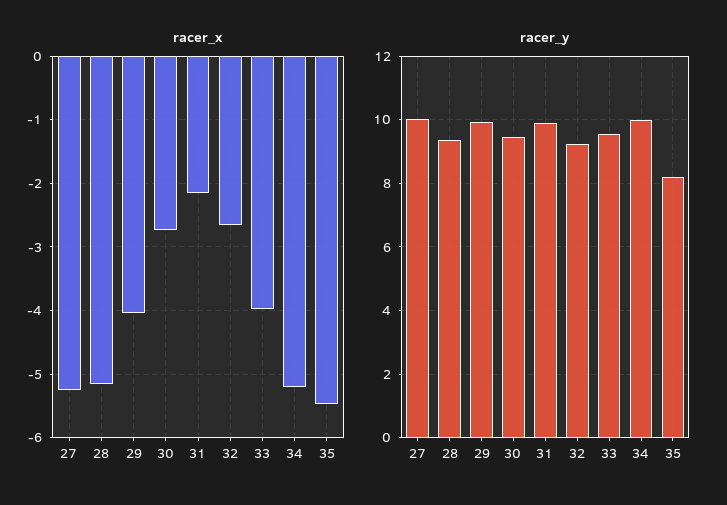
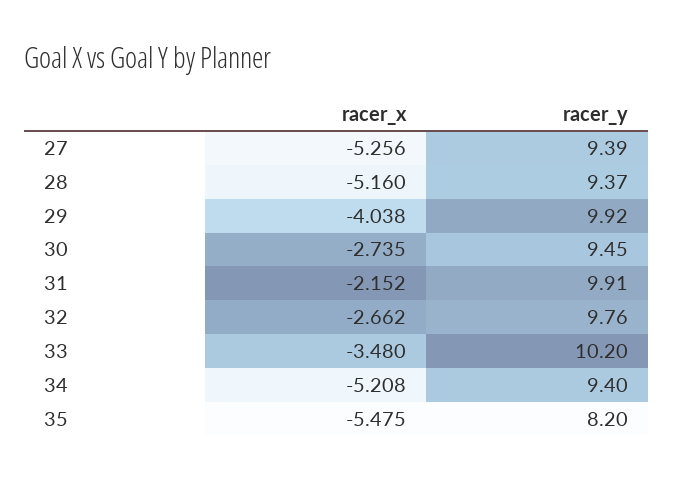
racer_x, 33: -4 -> -3.48
racer_y, 27: 10 -> 9.39
racer_y, 32: 9.2 -> 9.76
racer_y, 33: 9.6 -> 10.2
racer_y, 34: 10 -> 9.4

